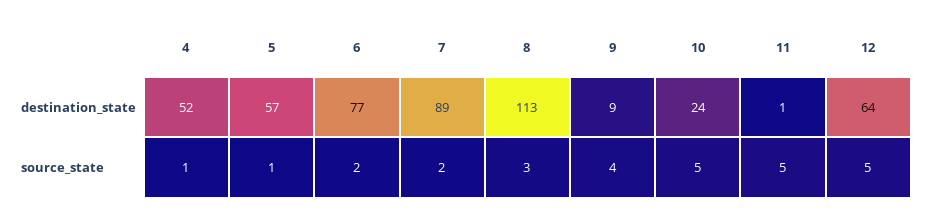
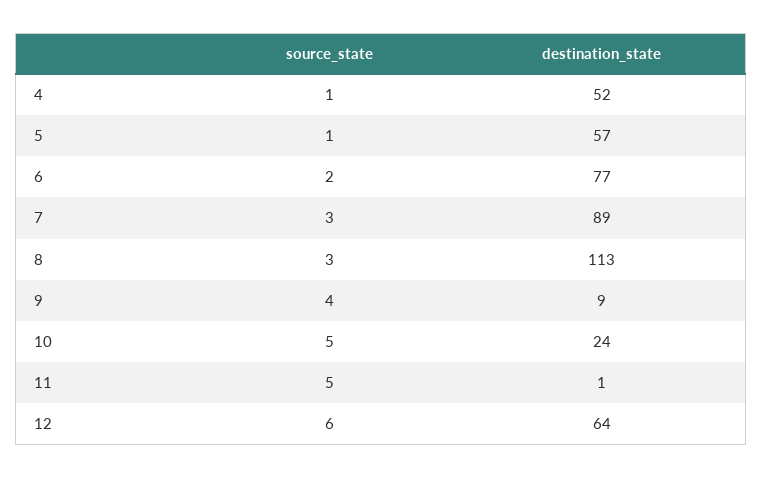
7, source_state: 2 -> 3
12, source_state: 5 -> 6

